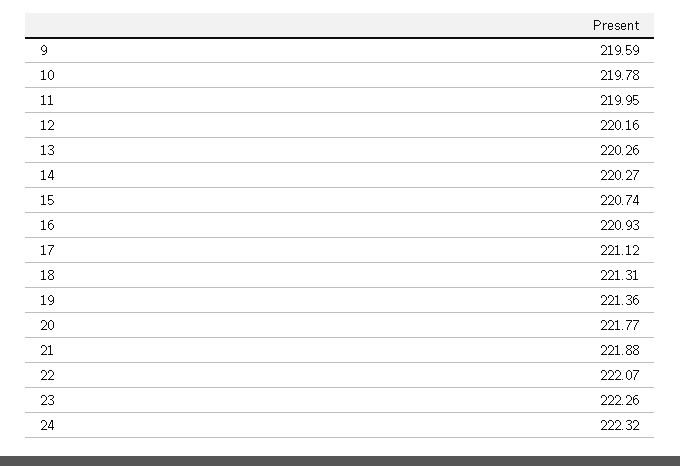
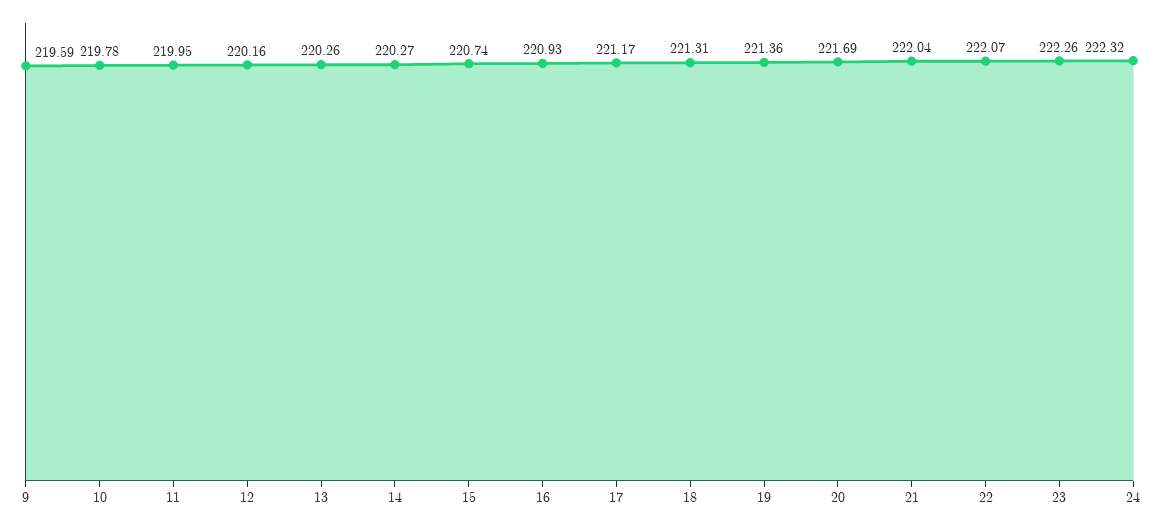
17: 221.12 -> 221.17
20: 221.77 -> 221.69
21: 221.88 -> 222.04

